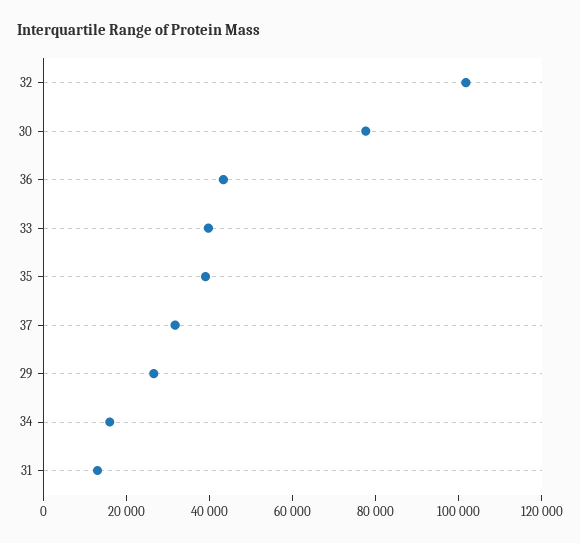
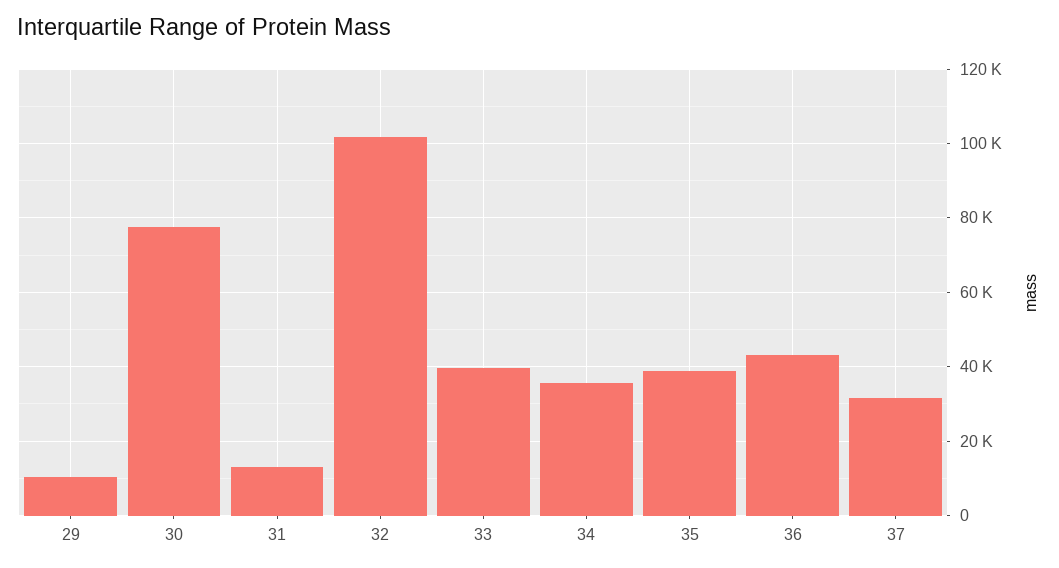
29: 25000 -> 10000
34: 15000 -> 36000

